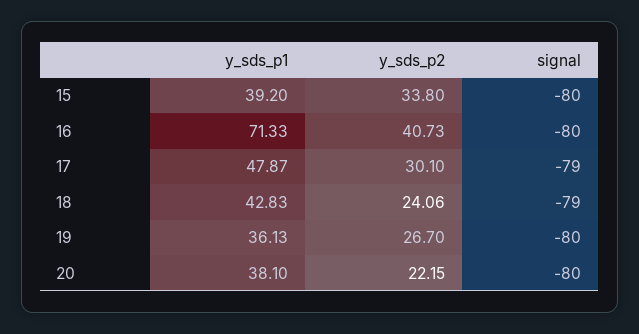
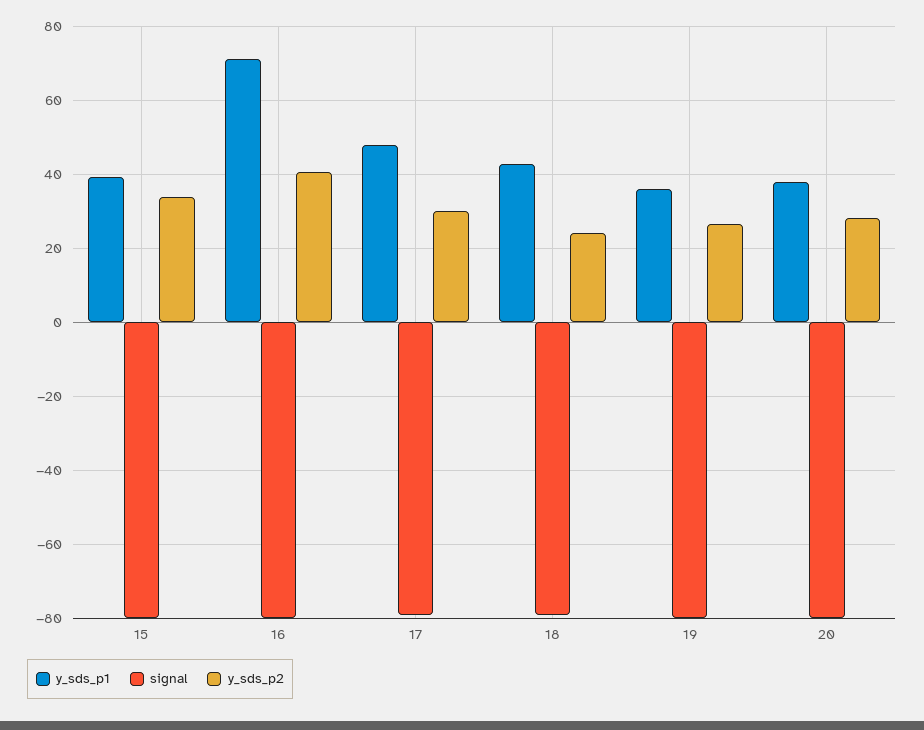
y_sds_p2, 20: 22.15 -> 28

